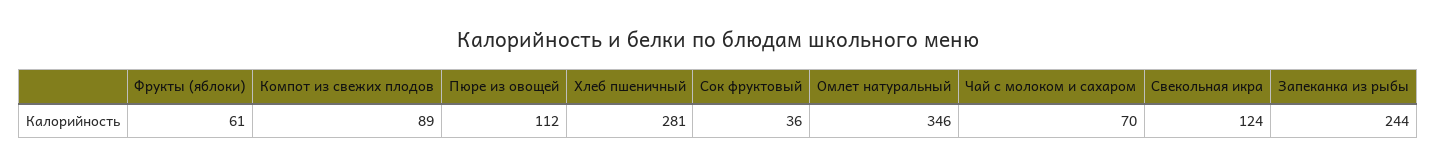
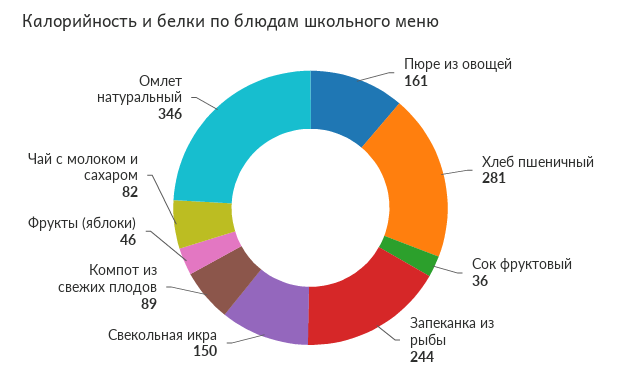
Фрукты (яблоки): 61 -> 46
Пюре из овощей: 112 -> 161
Чай с молоком и сахаром: 70 -> 82
Свекольная икра: 124 -> 150

